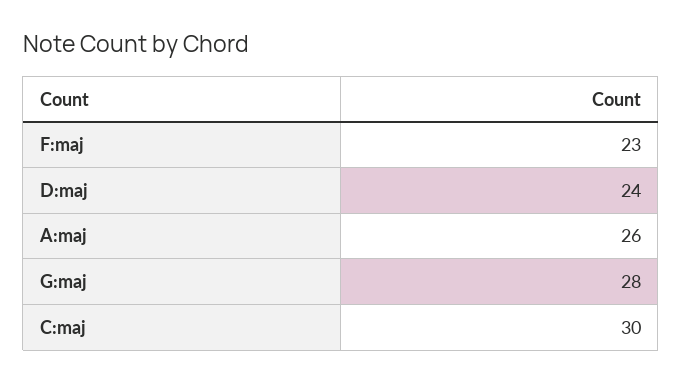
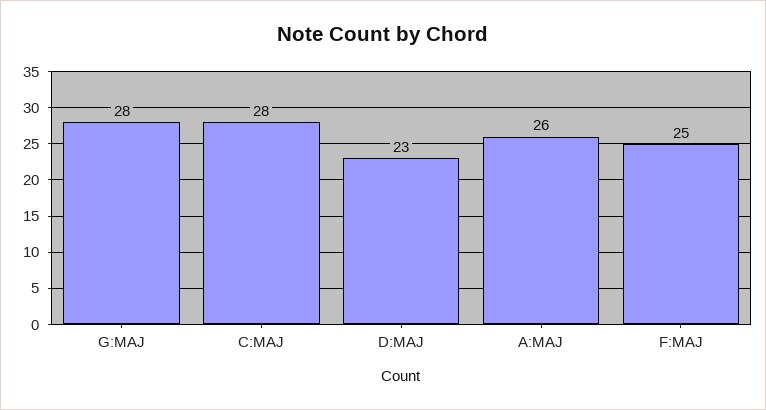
F:maj: 23 -> 25
D:maj: 24 -> 23
C:maj: 30 -> 28

